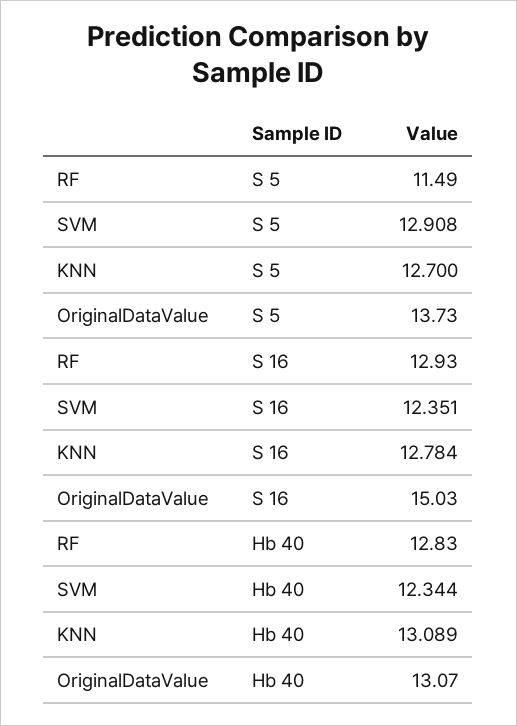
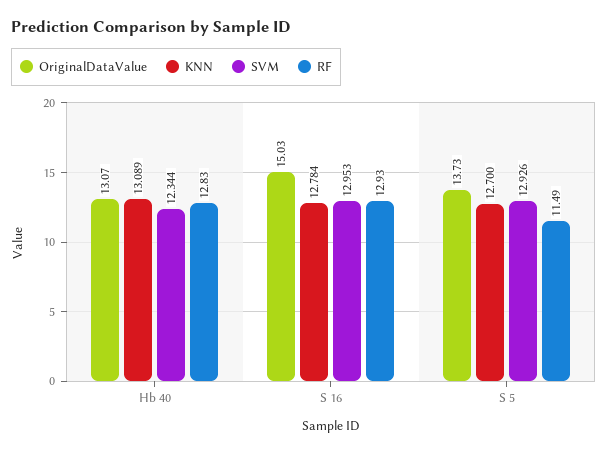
SVM, S 5: 12.908 -> 12.926
SVM, S 16: 12.351 -> 12.953

